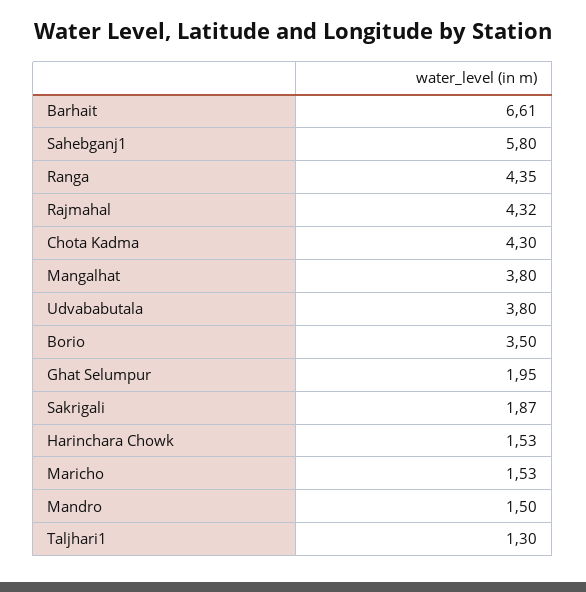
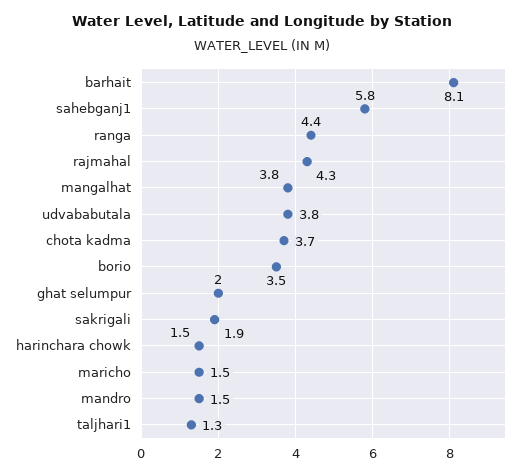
Barhait: 6.61 -> 8.1
Chota Kadma: 4.3 -> 3.7

